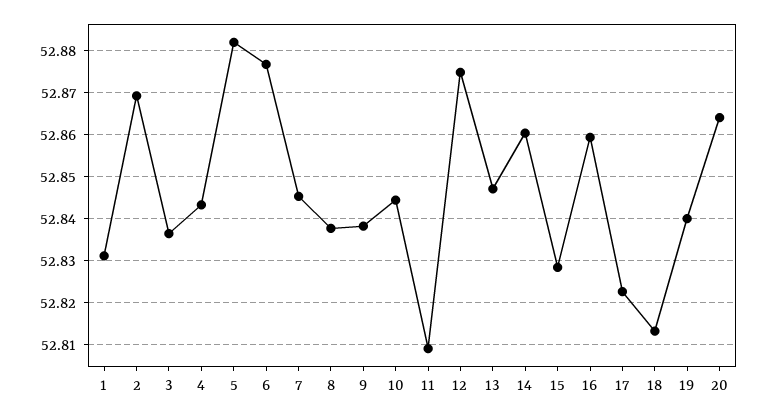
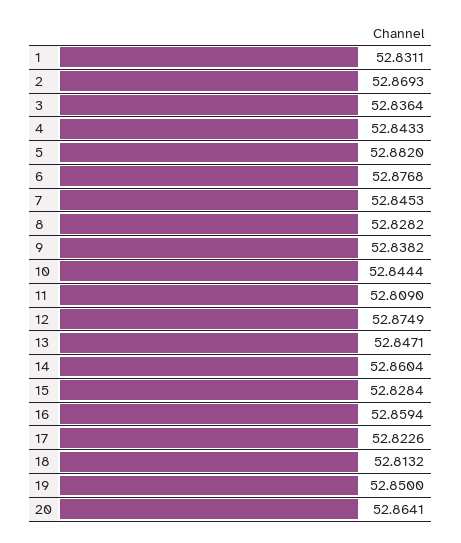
8: 52.838 -> 52.8282
19: 52.84 -> 52.85

